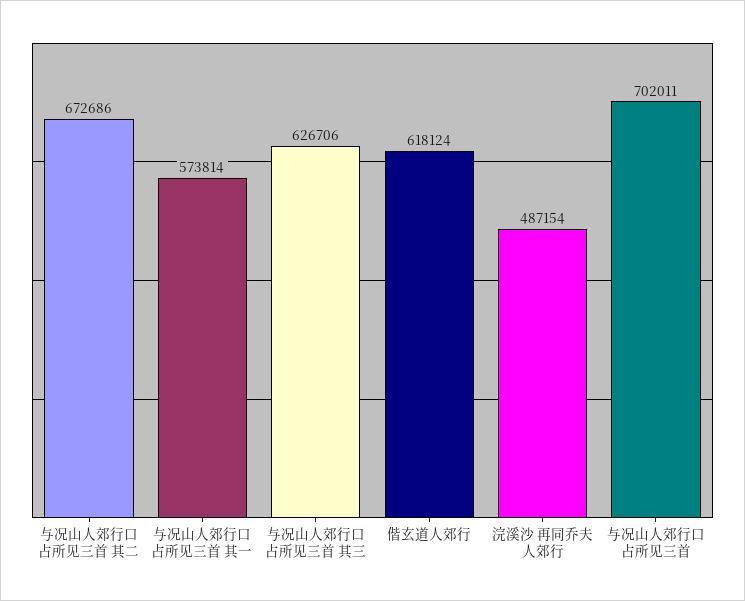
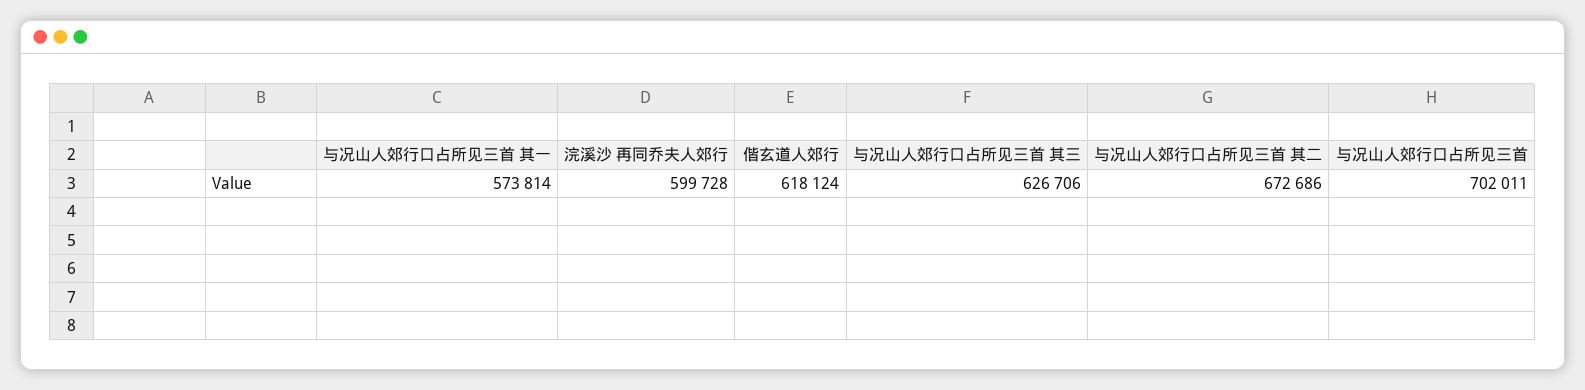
浣溪沙 再同乔夫人郊行: 487154 -> 599728

